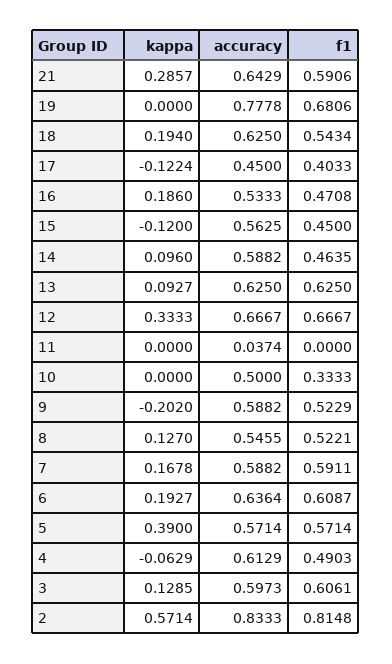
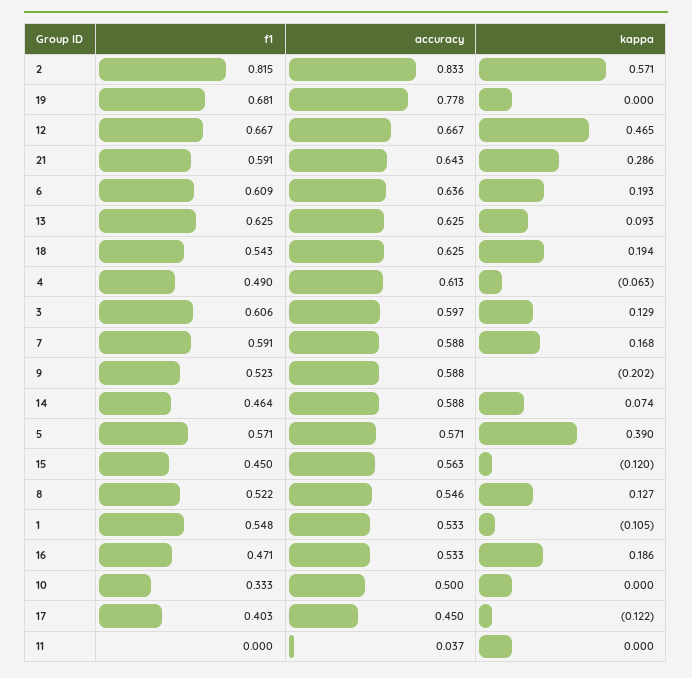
kappa, 14: 0.096 -> 0.074
kappa, 12: 0.3333 -> 0.465
f1, 1: none -> 0.548
accuracy, 1: none -> 0.533
kappa, 1: none -> -0.105

